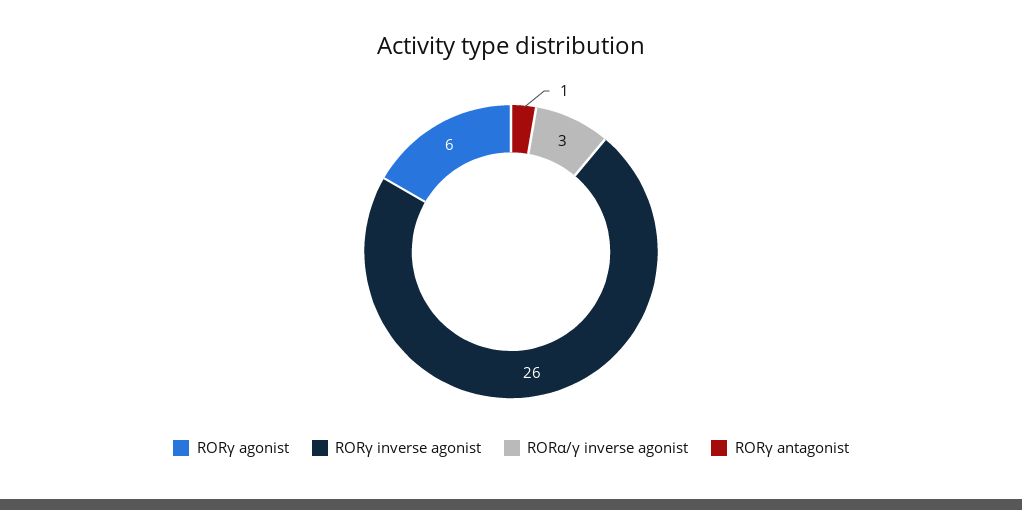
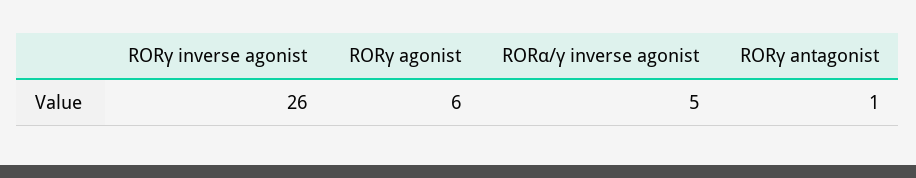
RORα/γ inverse agonist: 3 -> 5

